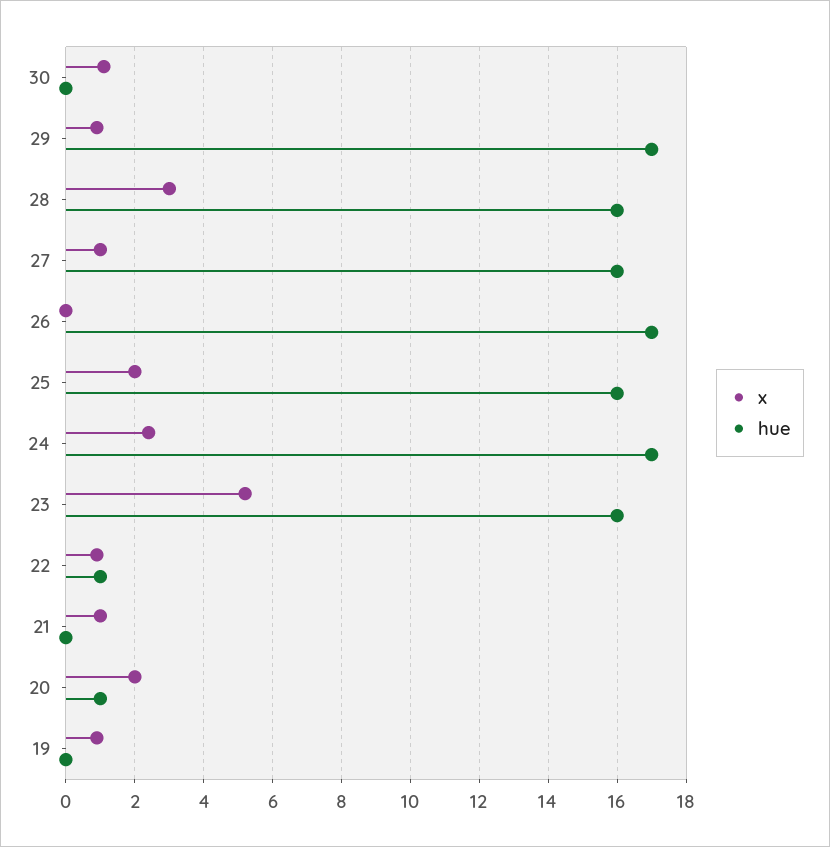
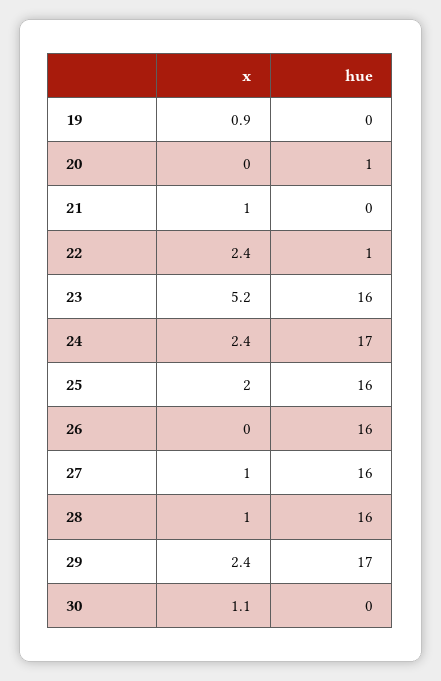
x, 29: 1 -> 2.4
x, 28: 3 -> 1
hue, 26: 17 -> 16
x, 22: 1 -> 2.4
x, 20: 2 -> 0

